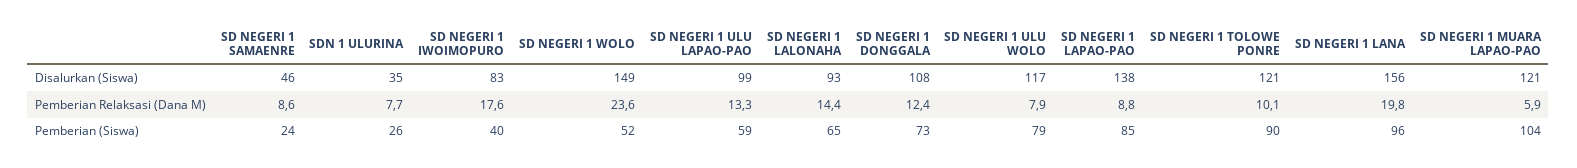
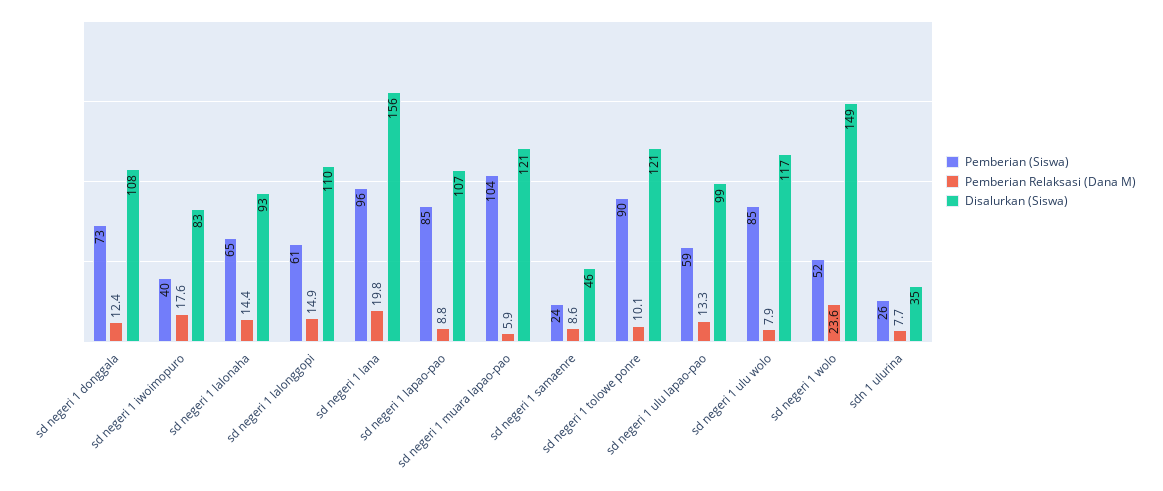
Disalurkan (Siswa), SD NEGERI 1 LAPAO-PAO: 138 -> 107
Pemberian (Siswa), SD NEGERI 1 ULU WOLO: 79 -> 85
Pemberian (Siswa), sd negeri 1 lalonggopi: none -> 61
Pemberian Relaksasi (Dana M), sd negeri 1 lalonggopi: none -> 14.9
Disalurkan (Siswa), sd negeri 1 lalonggopi: none -> 110

